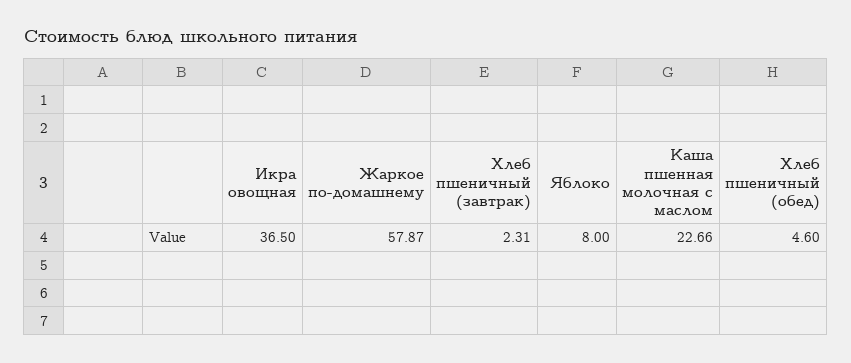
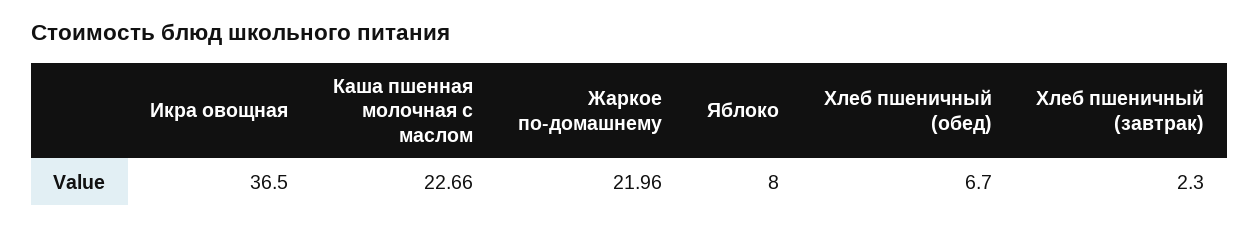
Жаркое по-домашнему: 57.87 -> 21.96
Хлеб пшеничный (завтрак): 2.31 -> 2.3
Хлеб пшеничный (обед): 4.6 -> 6.7

